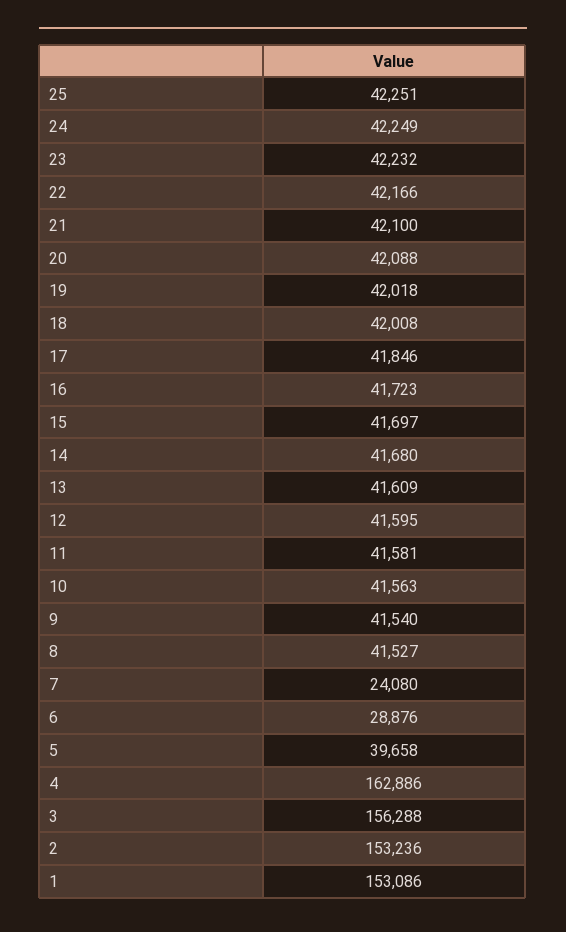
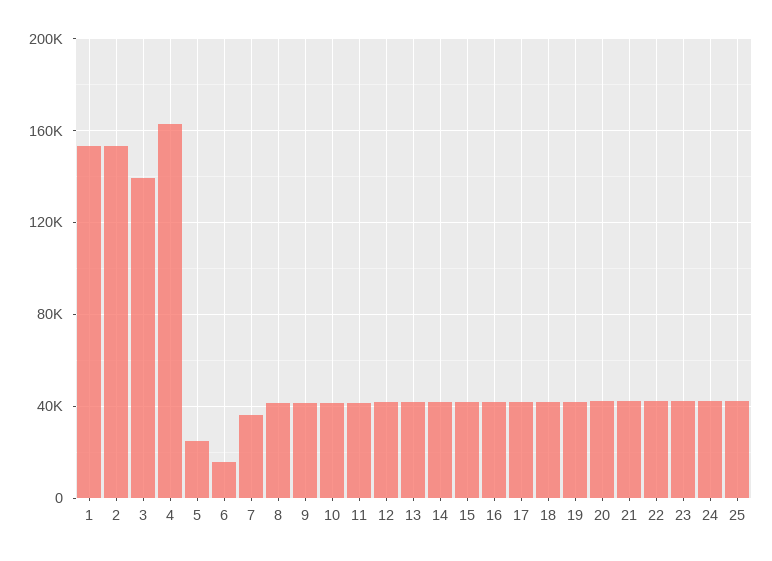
7: 24080 -> 35000
6: 28876 -> 15000
5: 39658 -> 25000
3: 156288 -> 140000

